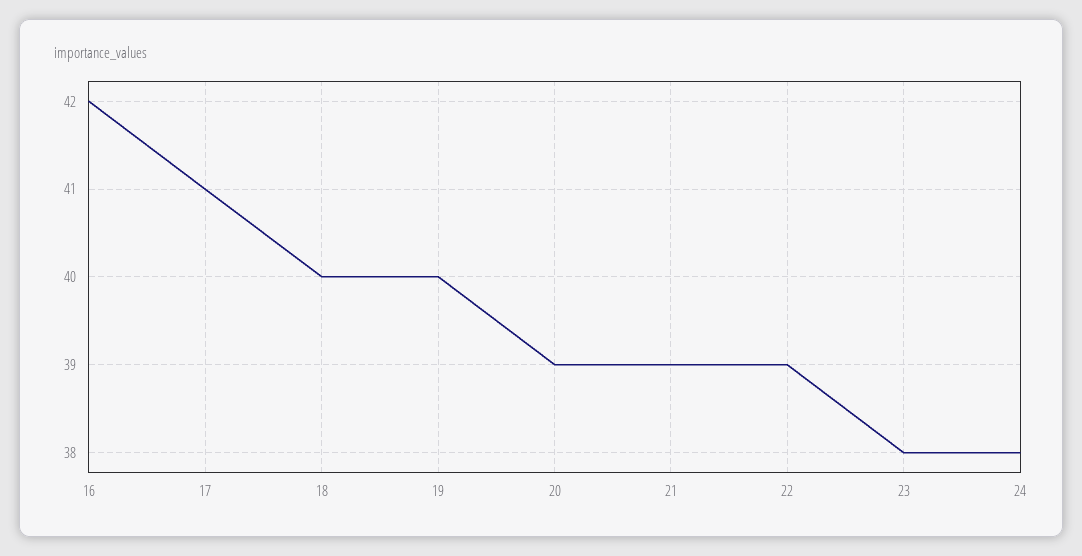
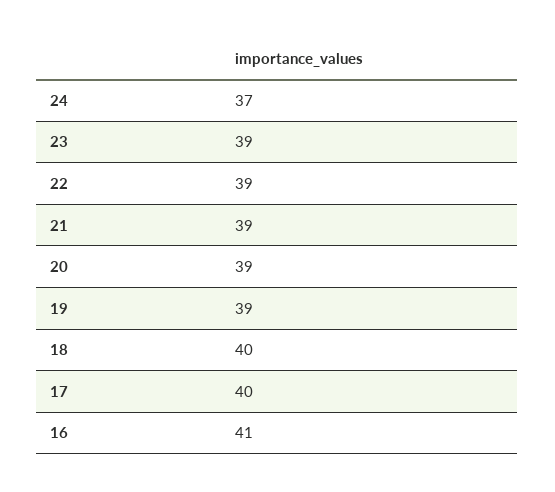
16: 42 -> 41
17: 41 -> 40
19: 40 -> 39
23: 38 -> 39
24: 38 -> 37

